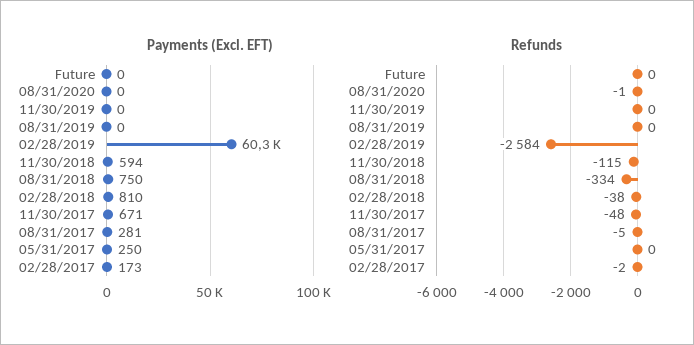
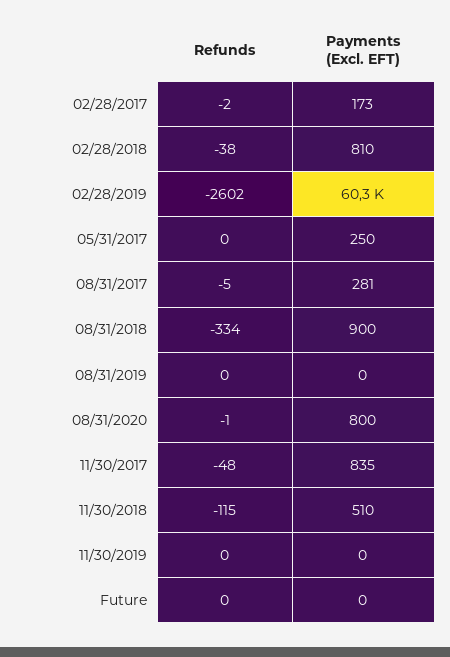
Payments (Excl. EFT), 08/31/2020: 0 -> 800
Payments (Excl. EFT), 11/30/2018: 594 -> 510
Payments (Excl. EFT), 08/31/2018: 750 -> 900
Payments (Excl. EFT), 11/30/2017: 671 -> 835
Refunds, 02/28/2019: -2584 -> -2602

